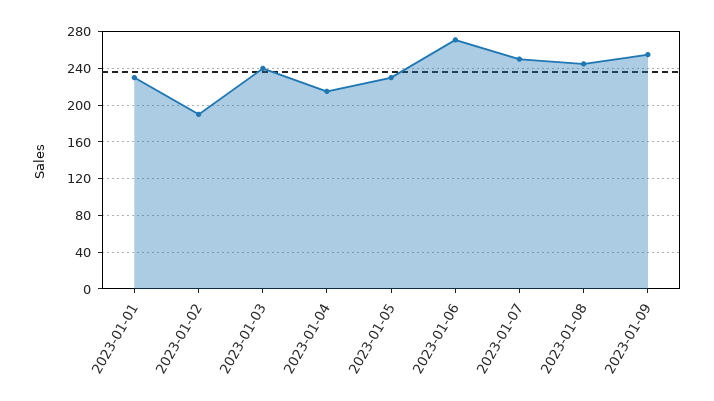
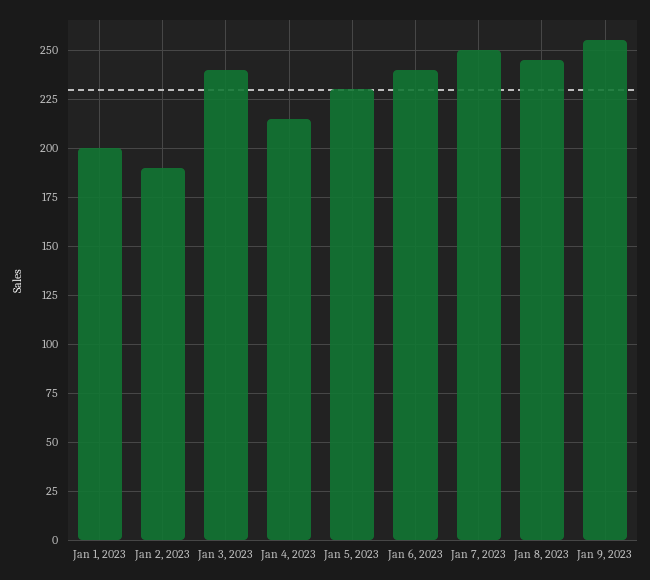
2023-01-01: 230 -> 200
2023-01-06: 270 -> 240

